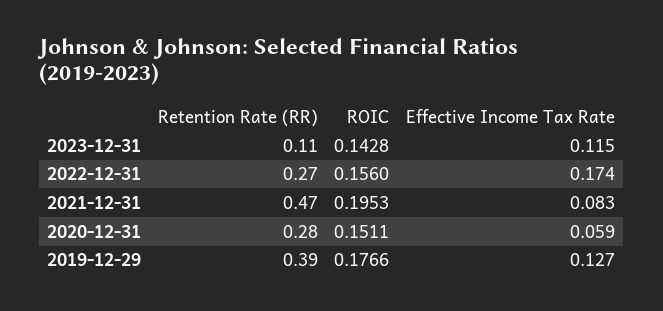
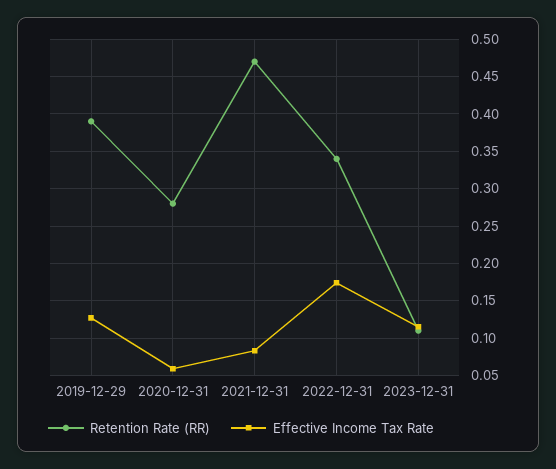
ROIC, 2023-12-31: 0.1428 -> none
Retention Rate (RR), 2022-12-31: 0.27 -> 0.34
ROIC, 2022-12-31: 0.156 -> none
ROIC, 2021-12-31: 0.1953 -> none
ROIC, 2020-12-31: 0.1511 -> none
ROIC, 2019-12-29: 0.1766 -> none

